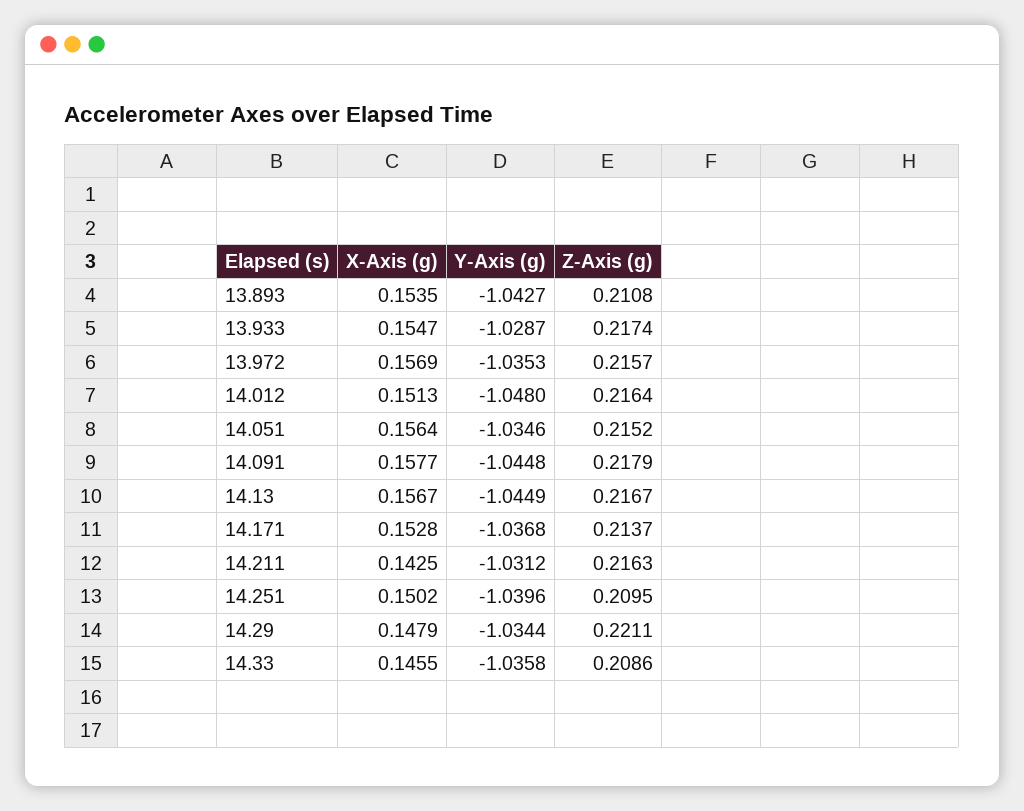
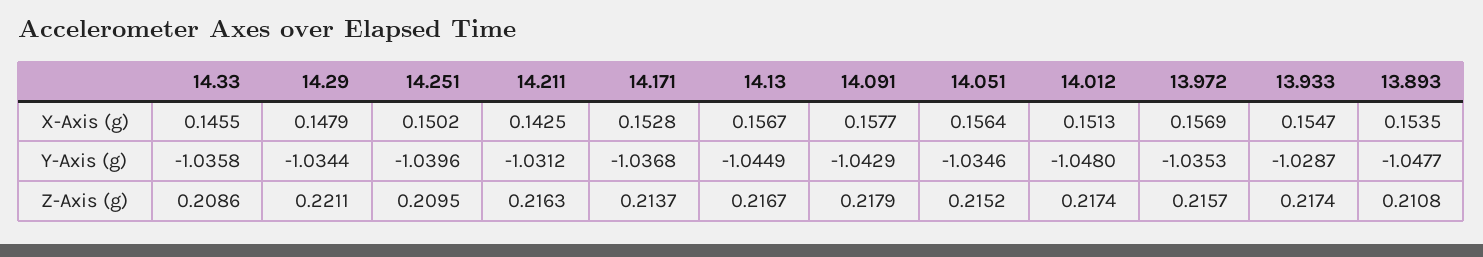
Y-Axis (g), 13.893: -1.0427 -> -1.0477
Z-Axis (g), 14.012: 0.2164 -> 0.2174
Y-Axis (g), 14.091: -1.0448 -> -1.0429

